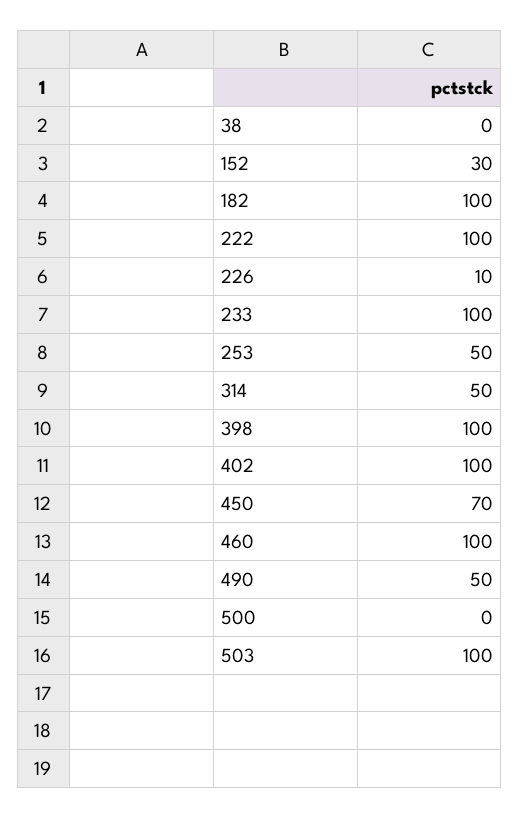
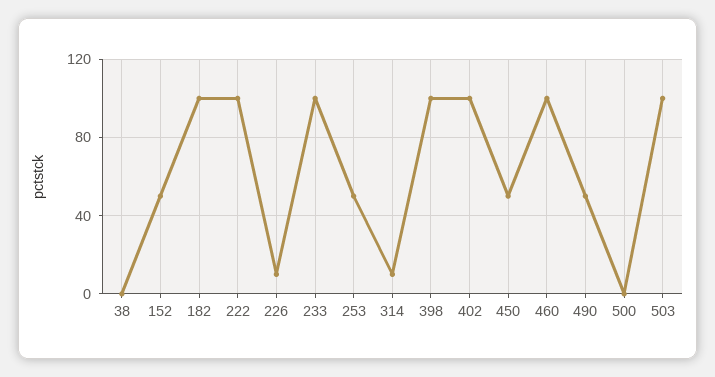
152: 30 -> 50
314: 50 -> 10
450: 70 -> 50

